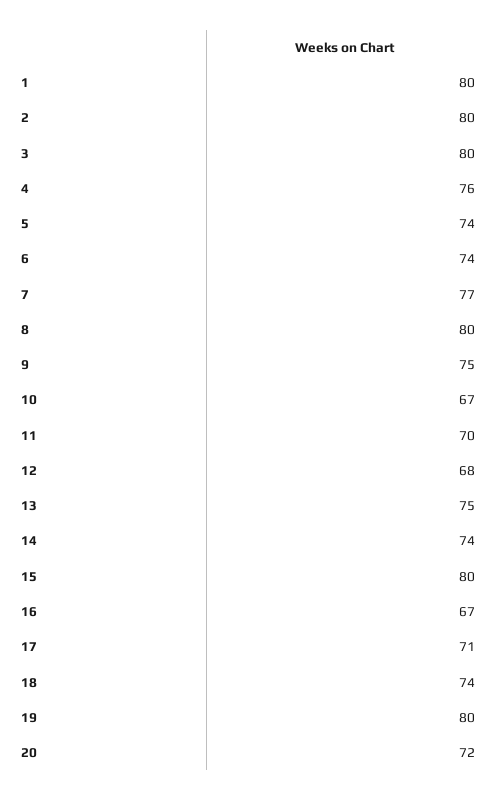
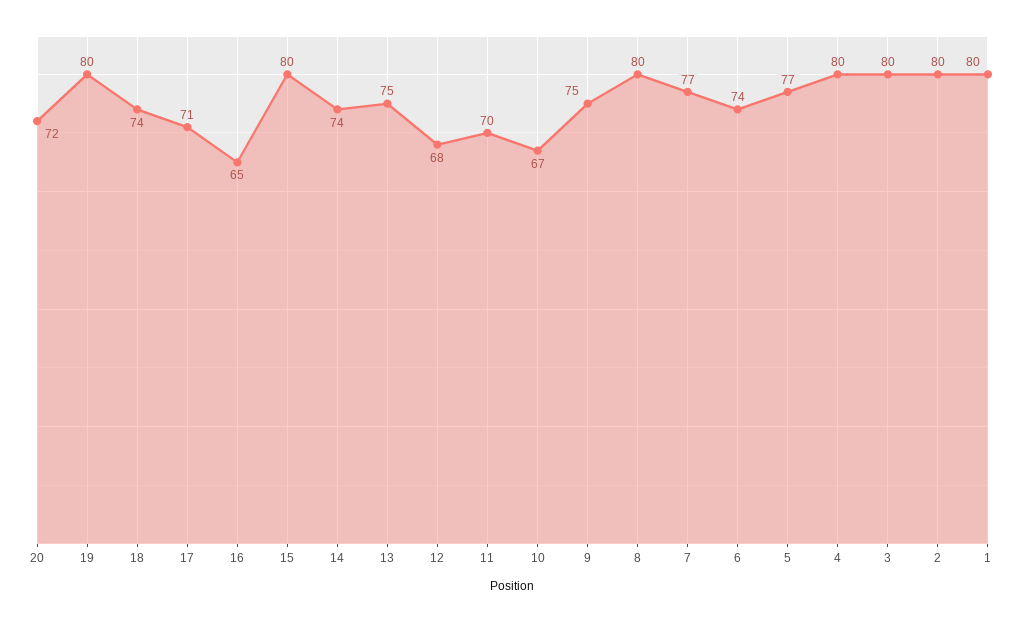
4: 76 -> 80
5: 74 -> 77
16: 67 -> 65

